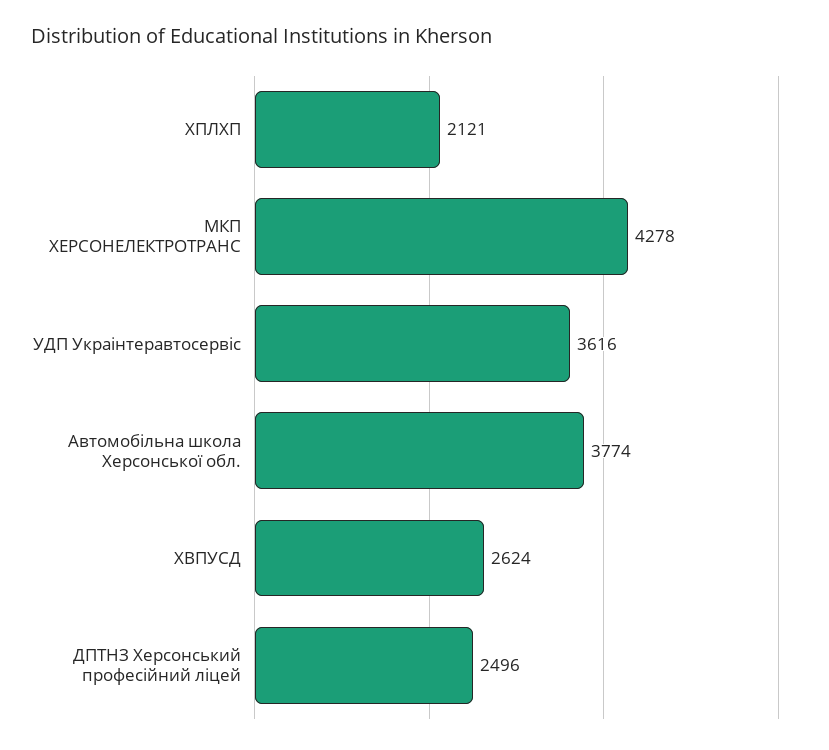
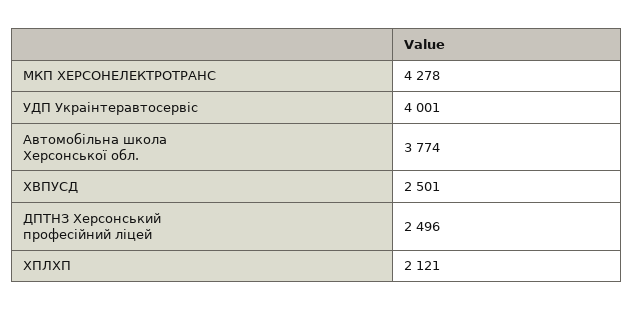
УДП Украінтеравтосервіс: 3616 -> 4001
ХВПУСД: 2624 -> 2501

